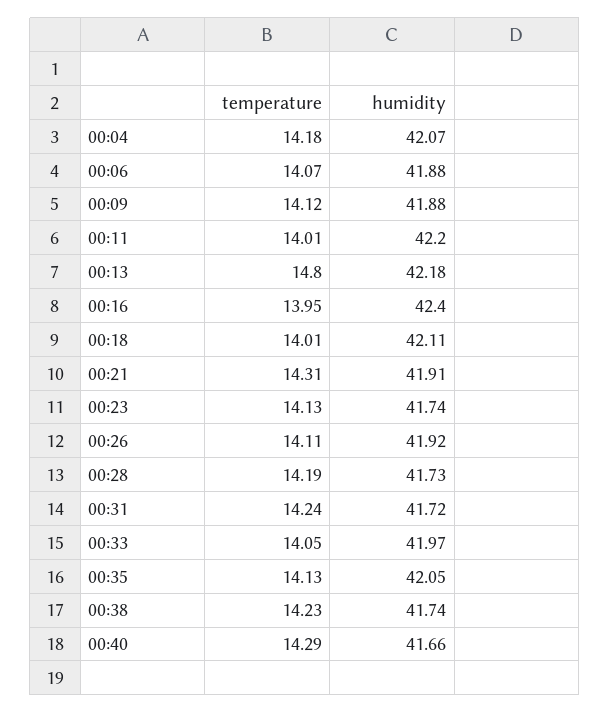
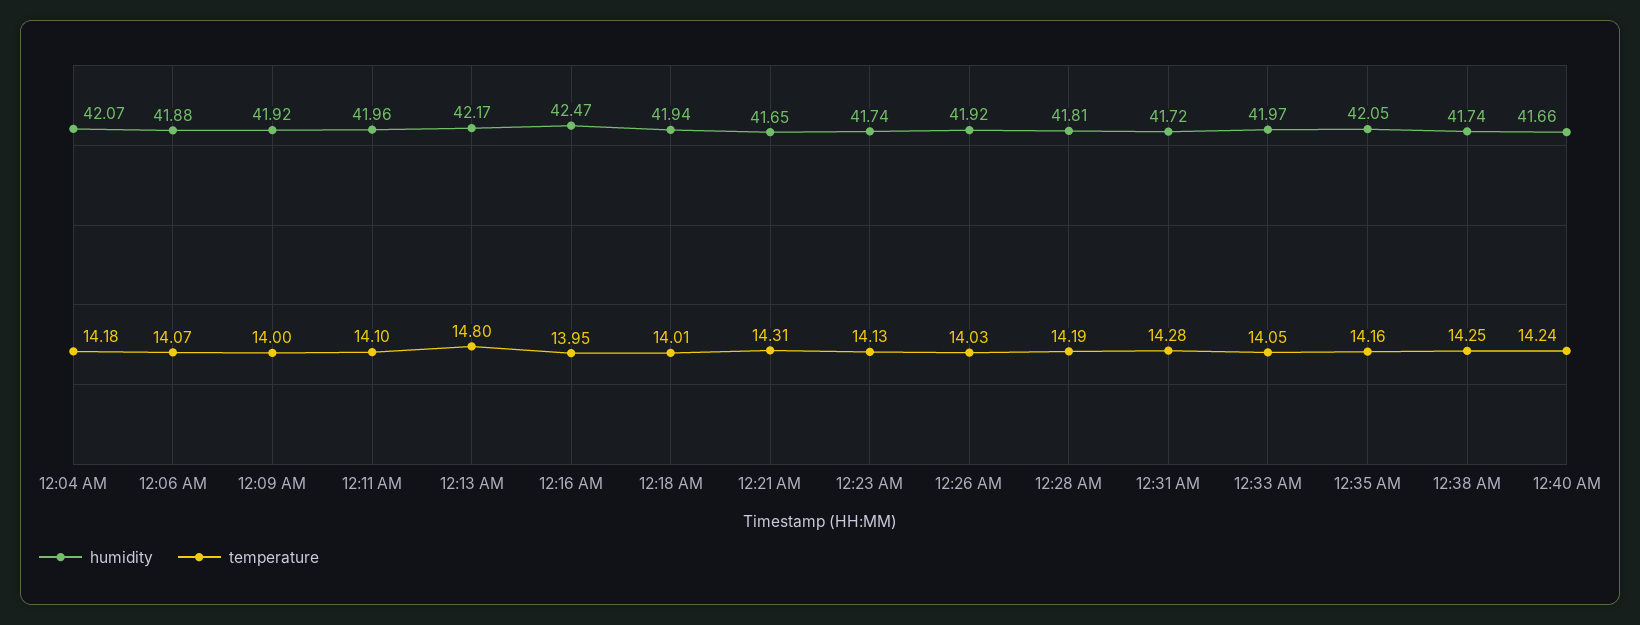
temperature, 00:09: 14.12 -> 14
humidity, 00:09: 41.88 -> 41.92
temperature, 00:11: 14.01 -> 14.1
humidity, 00:11: 42.2 -> 41.96
humidity, 00:13: 42.18 -> 42.17
humidity, 00:16: 42.4 -> 42.47
humidity, 00:18: 42.11 -> 41.94
humidity, 00:21: 41.91 -> 41.65
temperature, 00:26: 14.11 -> 14.03
humidity, 00:28: 41.73 -> 41.81
temperature, 00:31: 14.24 -> 14.28
temperature, 00:35: 14.13 -> 14.16
temperature, 00:38: 14.23 -> 14.25
temperature, 00:40: 14.29 -> 14.24

